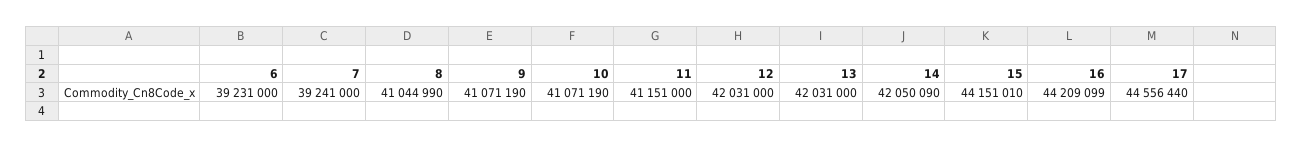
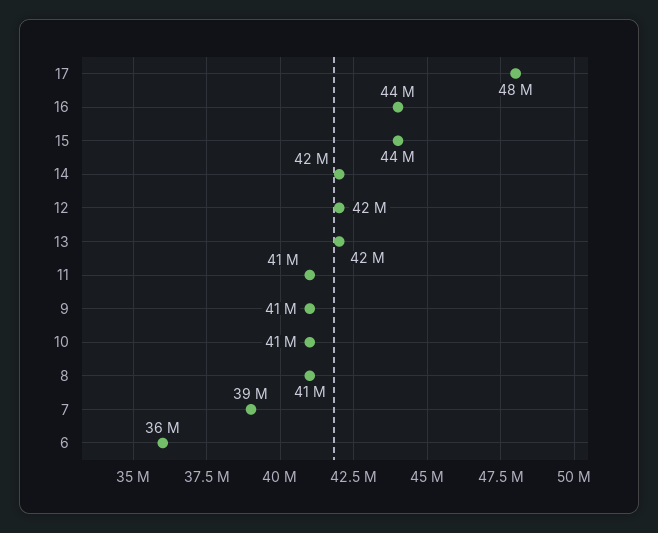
6: 39231000 -> 36000000
17: 44556440 -> 48000000

